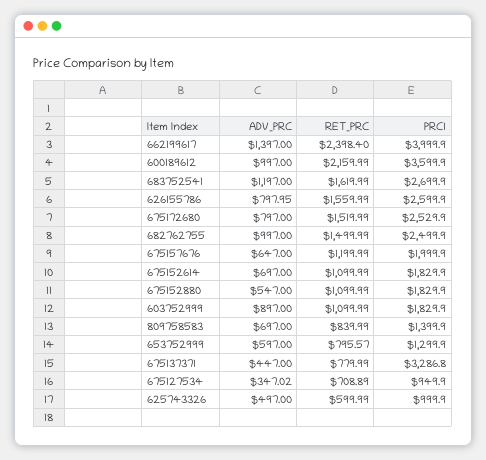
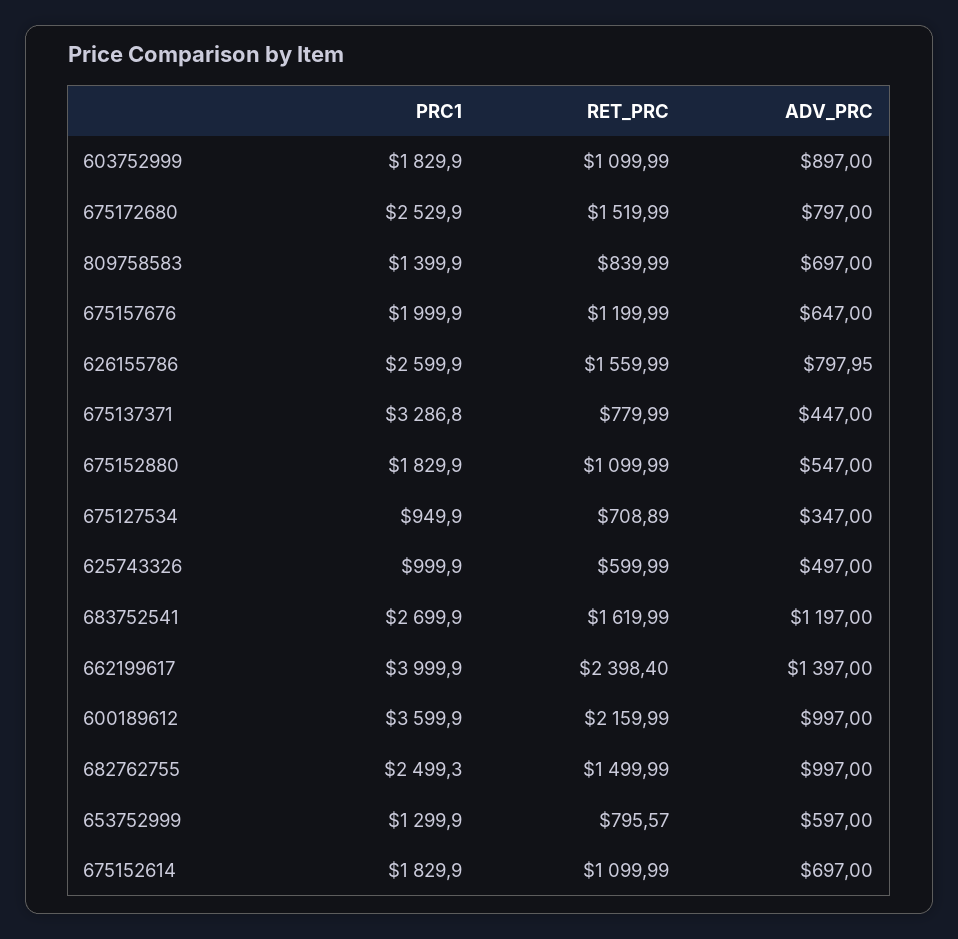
PRC1, 682762755: 2499.9 -> 2499.3
ADV_PRC, 675127534: 347.02 -> 347

